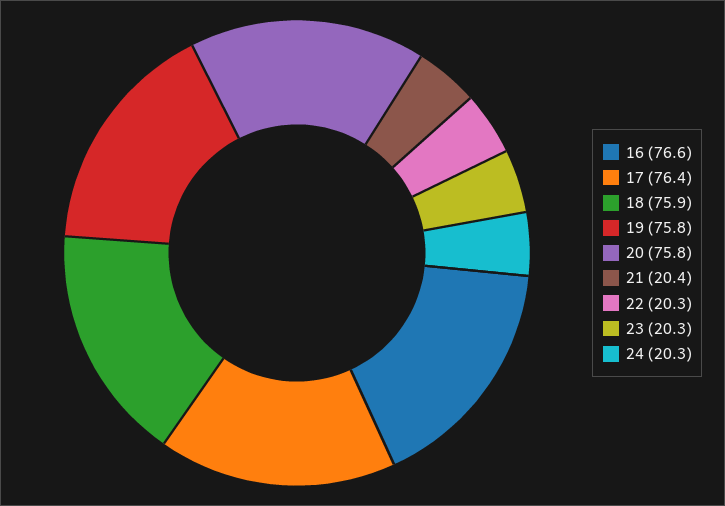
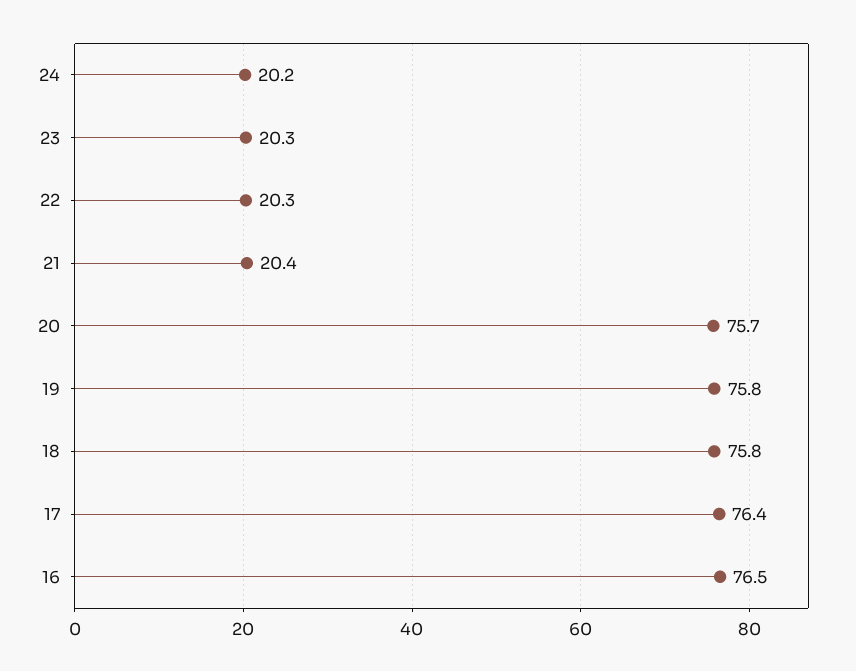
16: 76.6 -> 76.5
18: 75.9 -> 75.8
20: 75.8 -> 75.7
24: 20.3 -> 20.2

